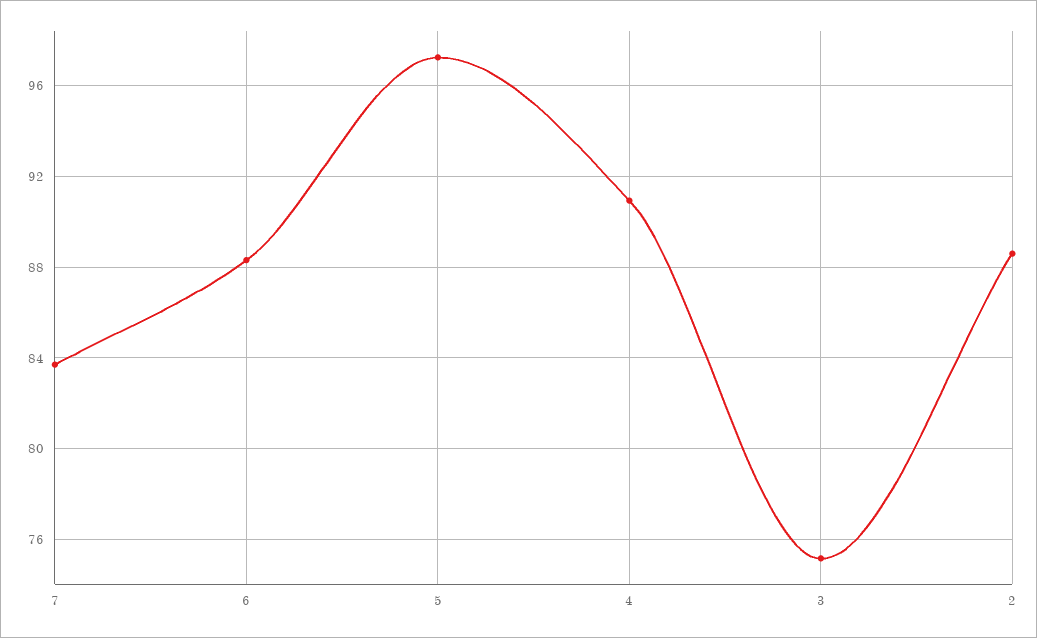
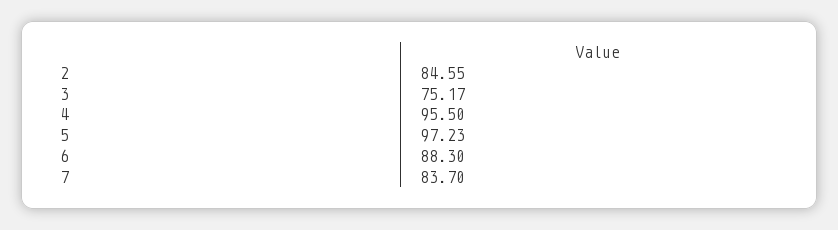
4: 91 -> 95.5
2: 88.5 -> 84.55

